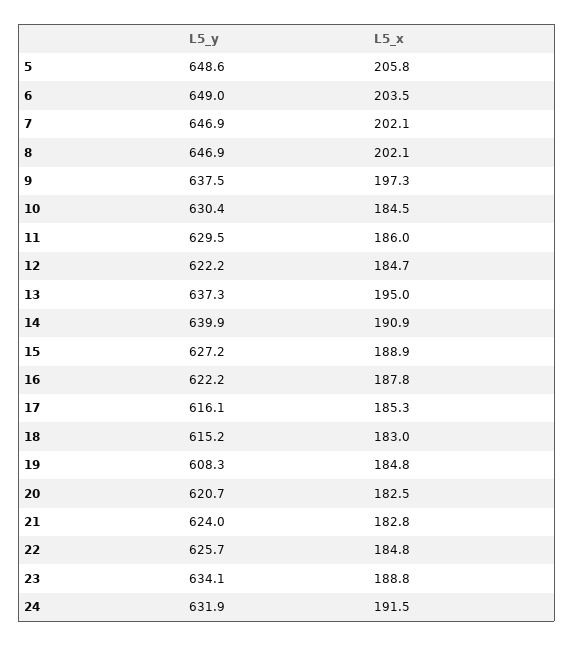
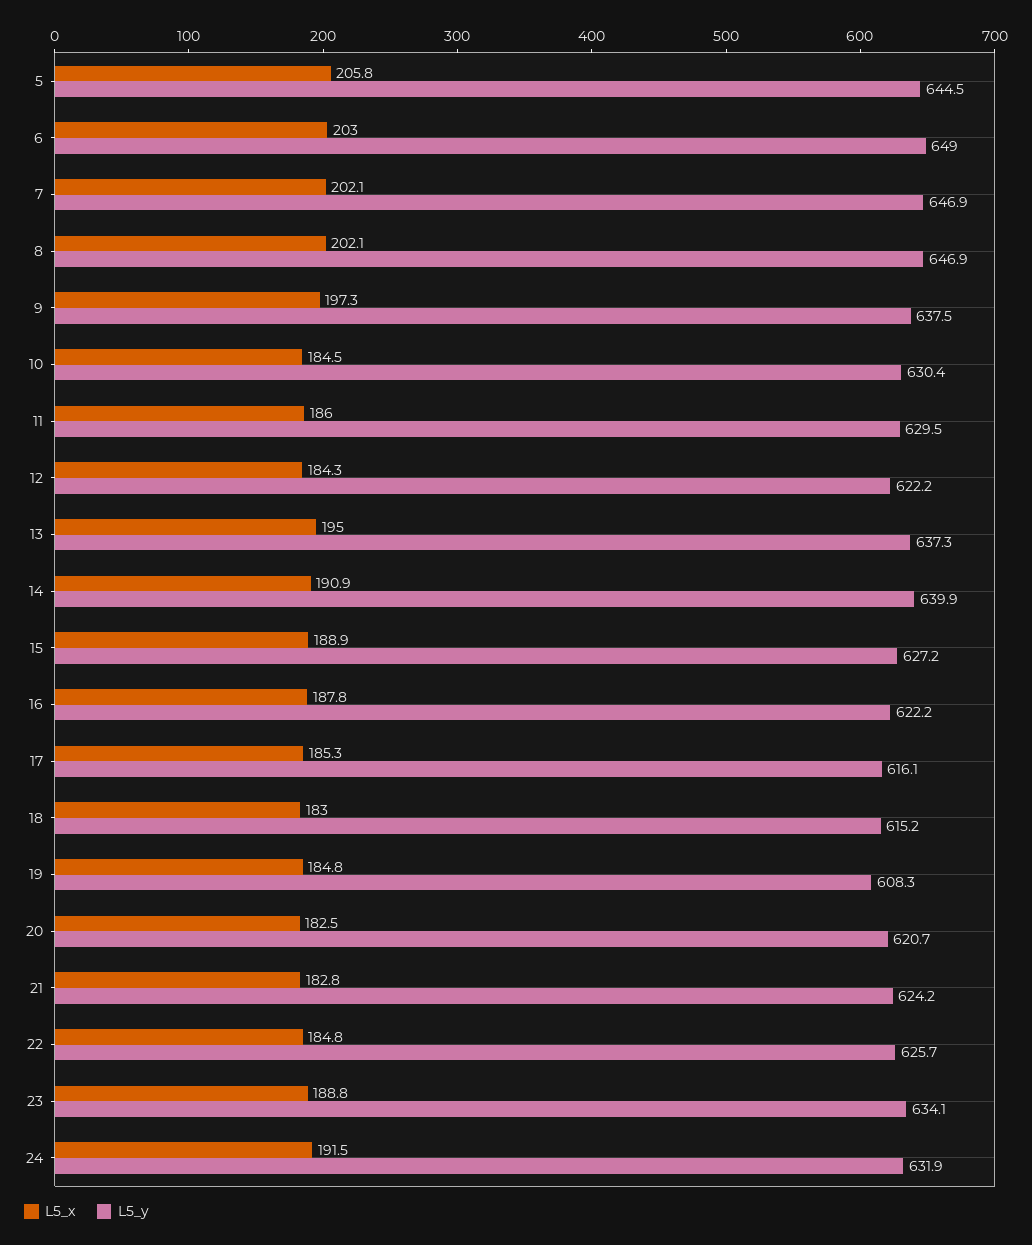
L5_y, 5: 648.6 -> 644.5
L5_x, 6: 203.5 -> 203
L5_x, 12: 184.7 -> 184.3
L5_y, 21: 624 -> 624.2

